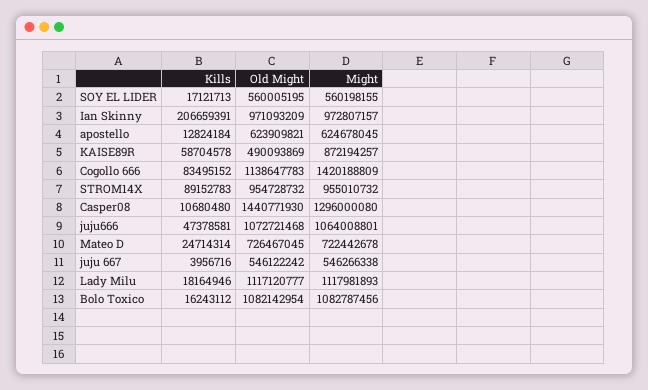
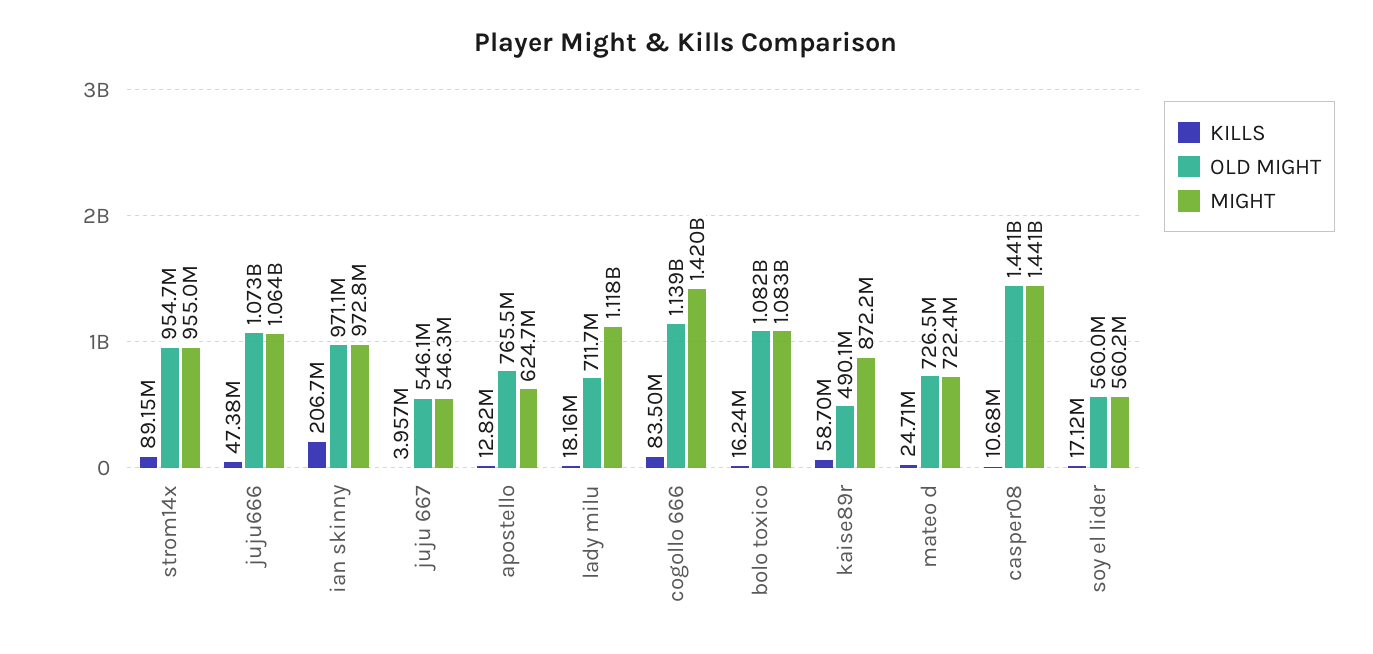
Old Might, apostello: 623909821 -> 765500000
Might, Casper08: 1296000080 -> 1441000000
Old Might, Lady Milu: 1117120777 -> 711700000

